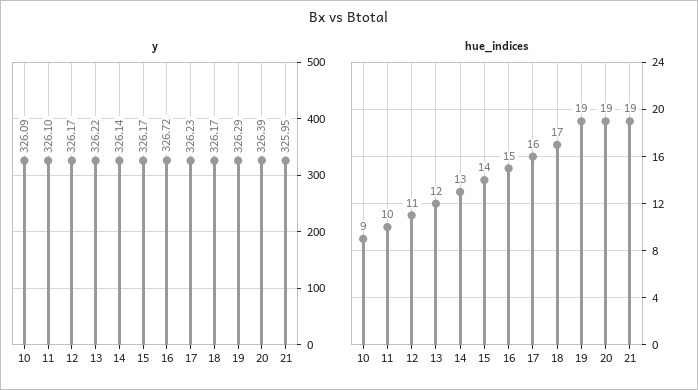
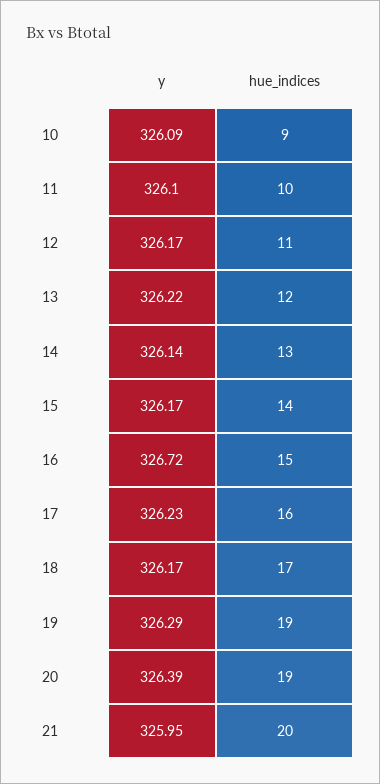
hue_indices, 21: 19 -> 20

